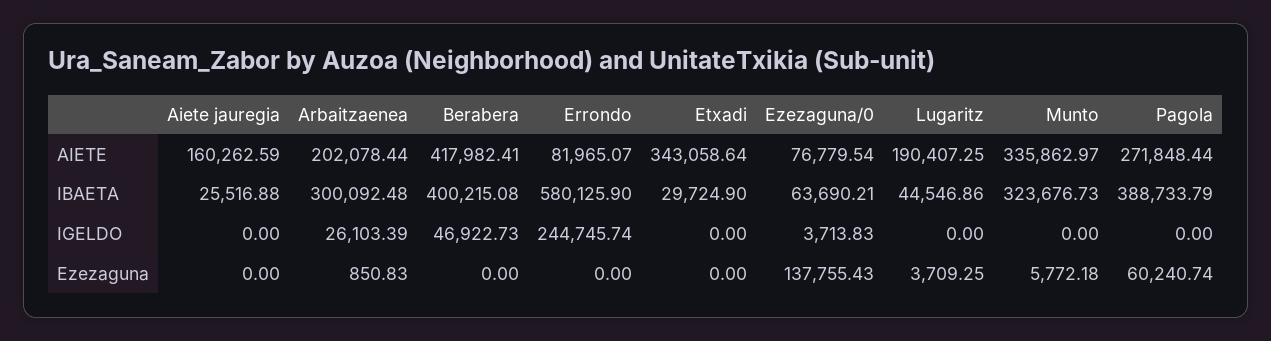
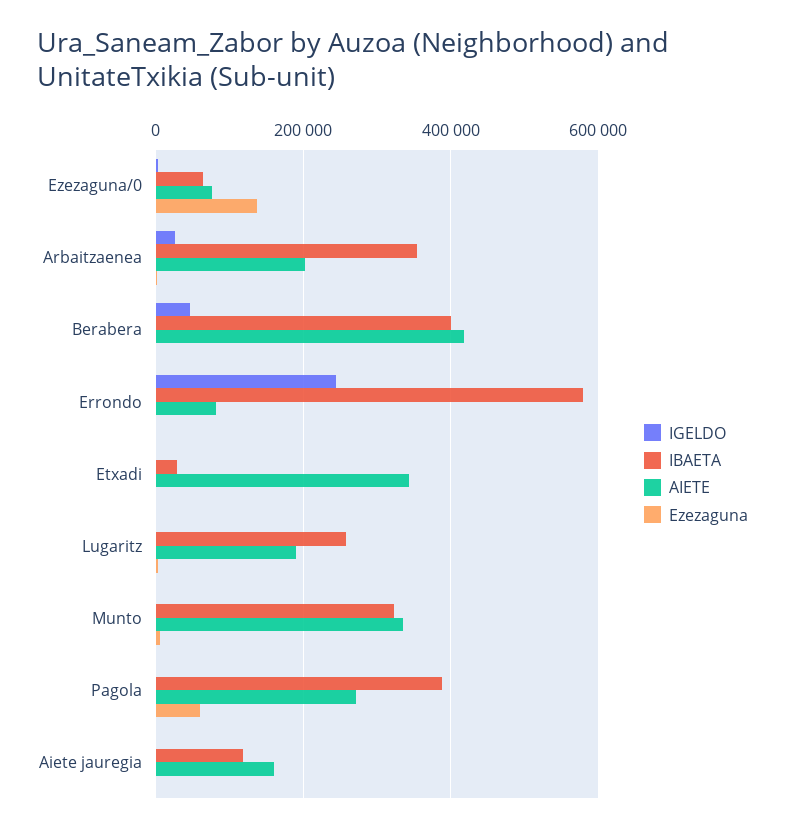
IBAETA, Aiete jauregia: 25516.88 -> 120000
IBAETA, Arbaitzaenea: 300092.48 -> 360000
IBAETA, Lugaritz: 44546.86 -> 260000

